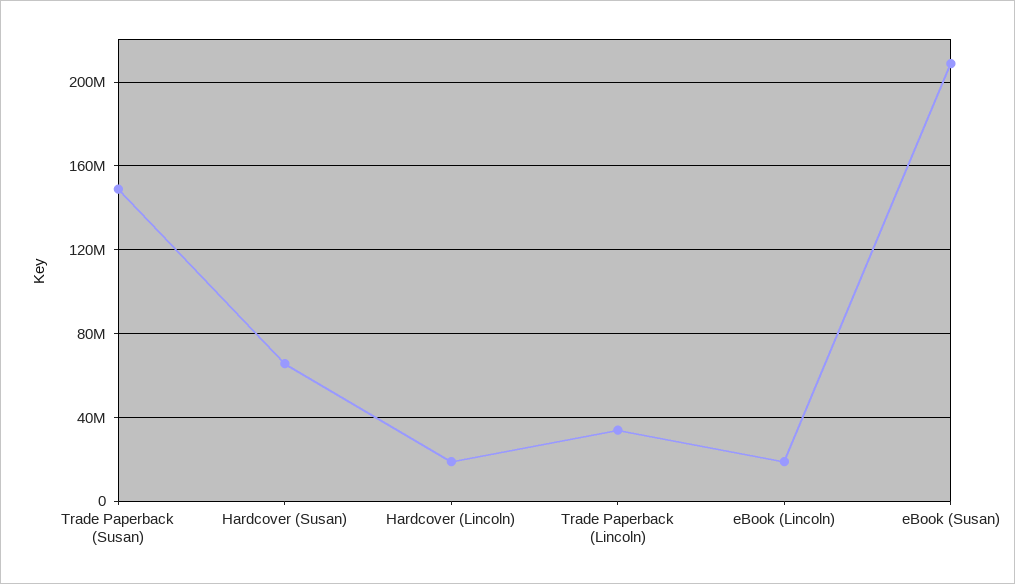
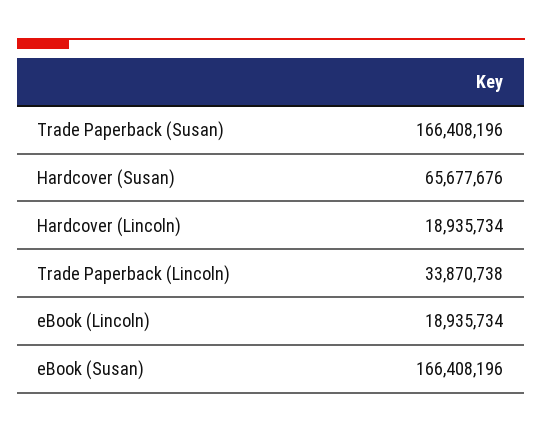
Trade Paperback (Susan): 150000000 -> 166408196
eBook (Susan): 210000000 -> 166408196

